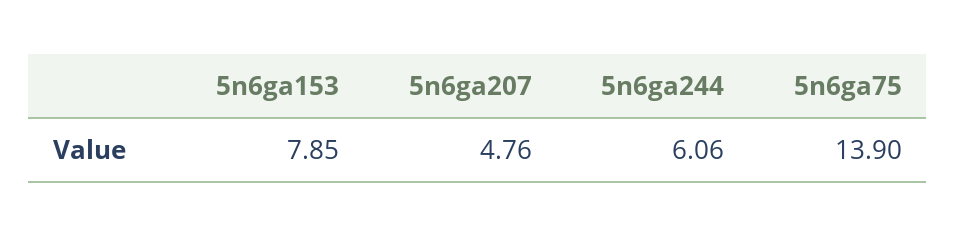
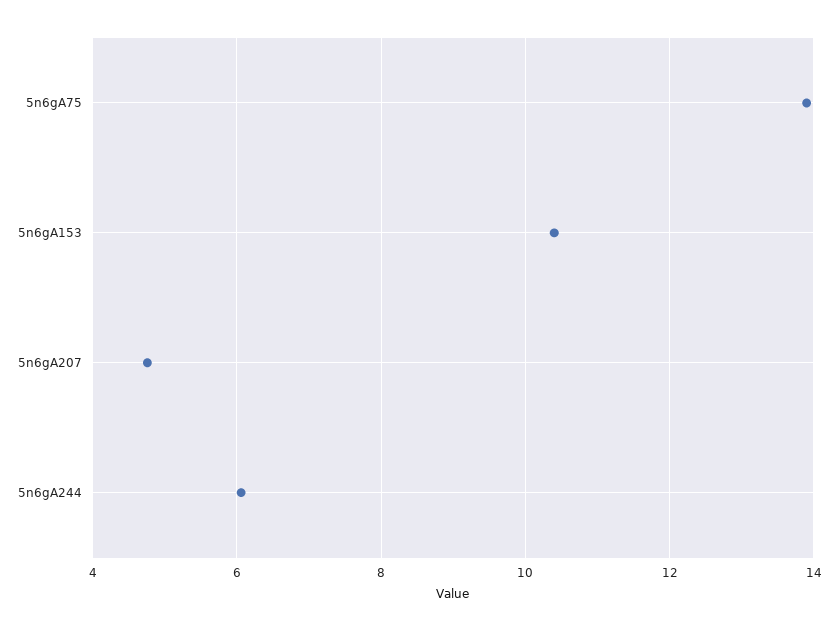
5n6ga153: 7.85 -> 10.4

